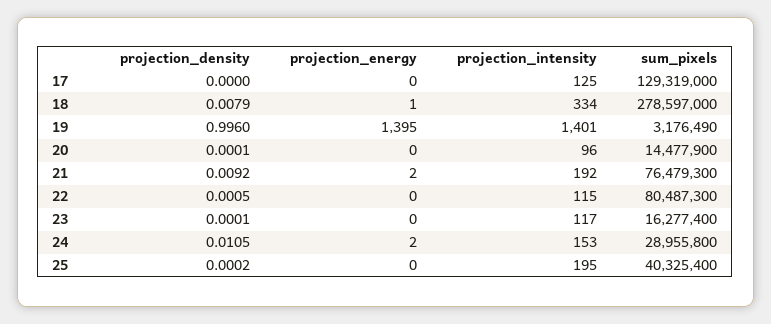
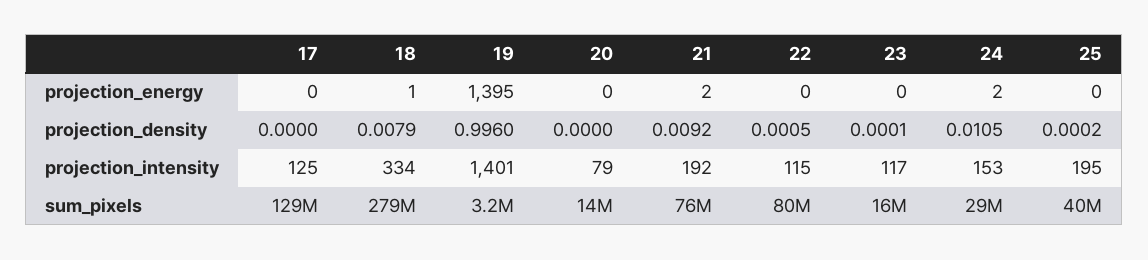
projection_density, 20: 0.0001 -> 0
projection_intensity, 20: 96 -> 79

